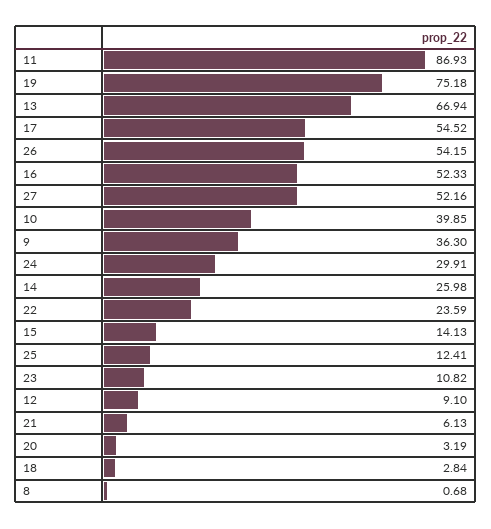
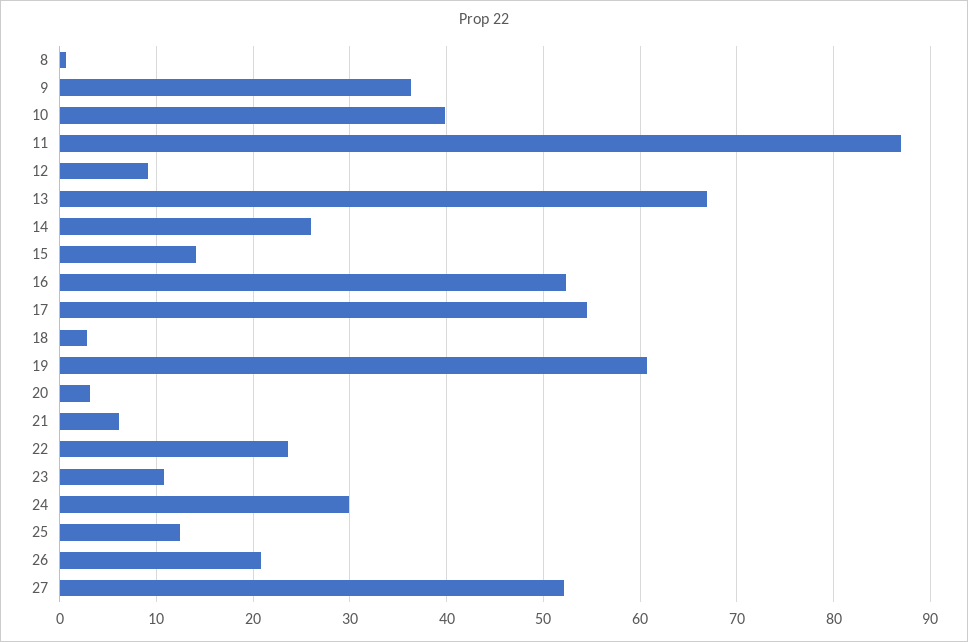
19: 75.18 -> 61
26: 54.15 -> 21

